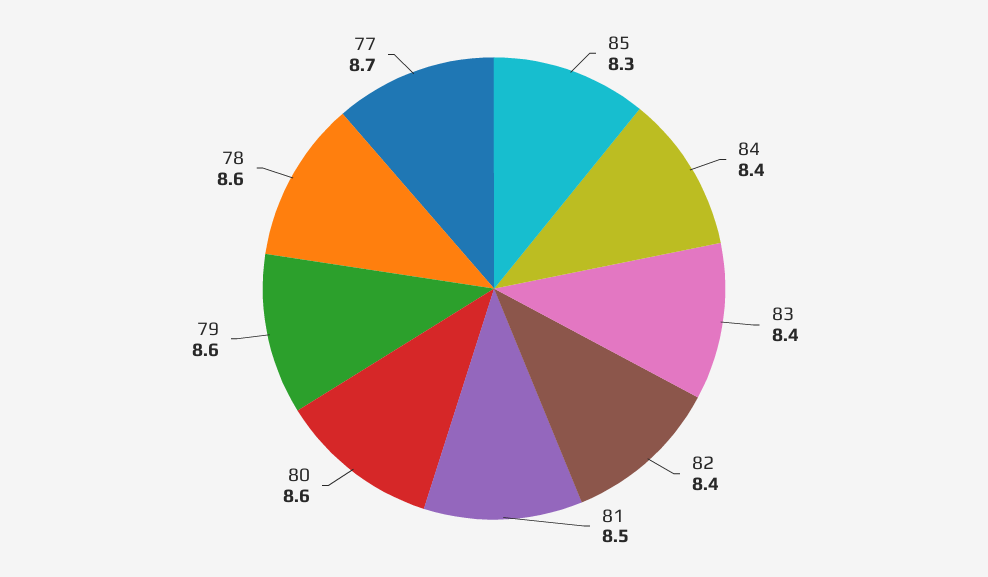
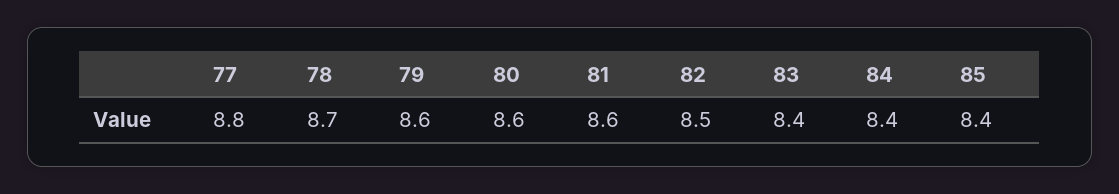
85: 8.3 -> 8.4
82: 8.4 -> 8.5
81: 8.5 -> 8.6
78: 8.6 -> 8.7
77: 8.7 -> 8.8

